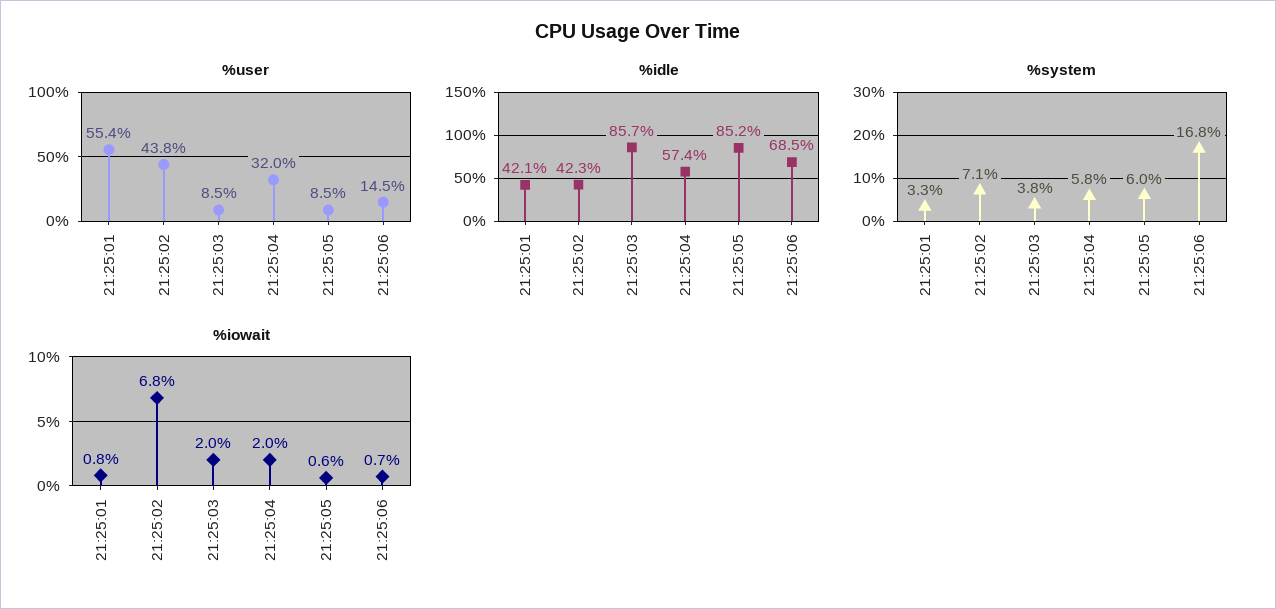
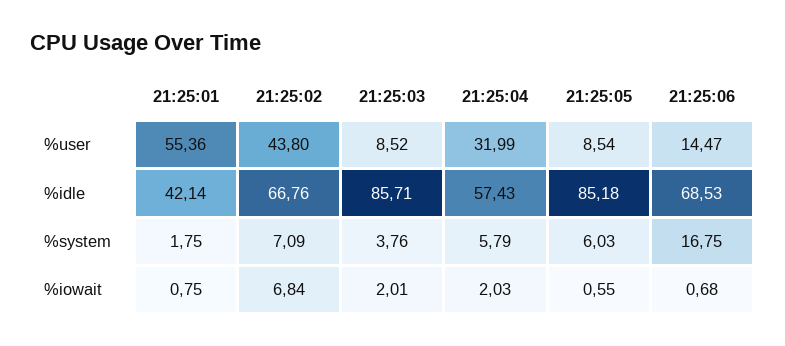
%idle, 21:25:02: 42.3 -> 66.76
%system, 21:25:01: 3.3 -> 1.75

